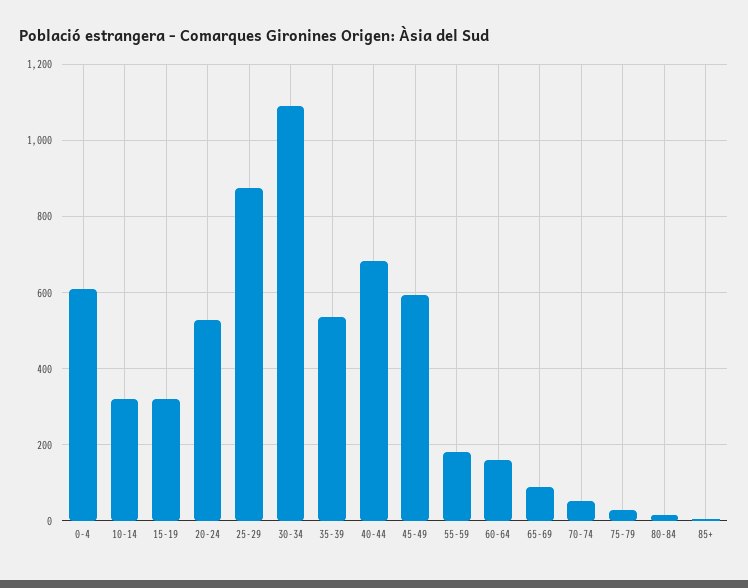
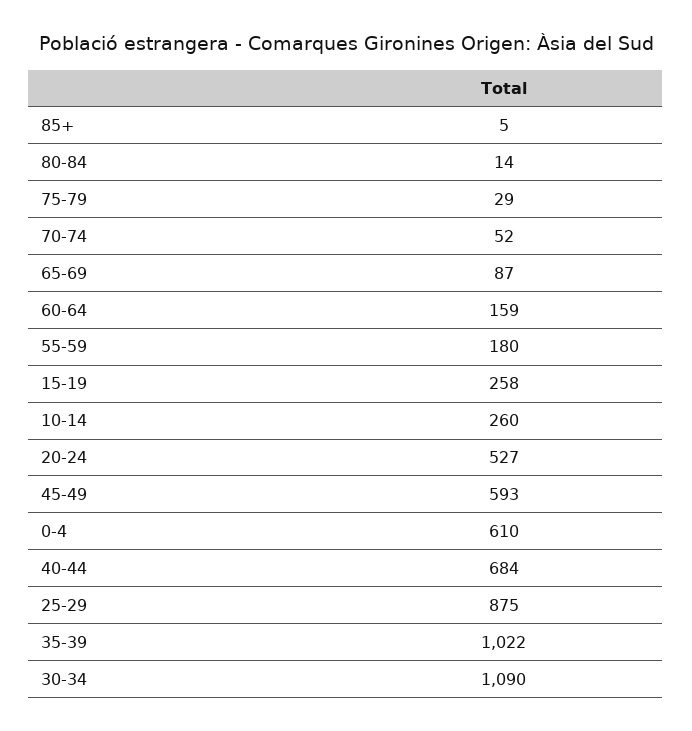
10-14: 320 -> 260
15-19: 320 -> 258
35-39: 540 -> 1022

